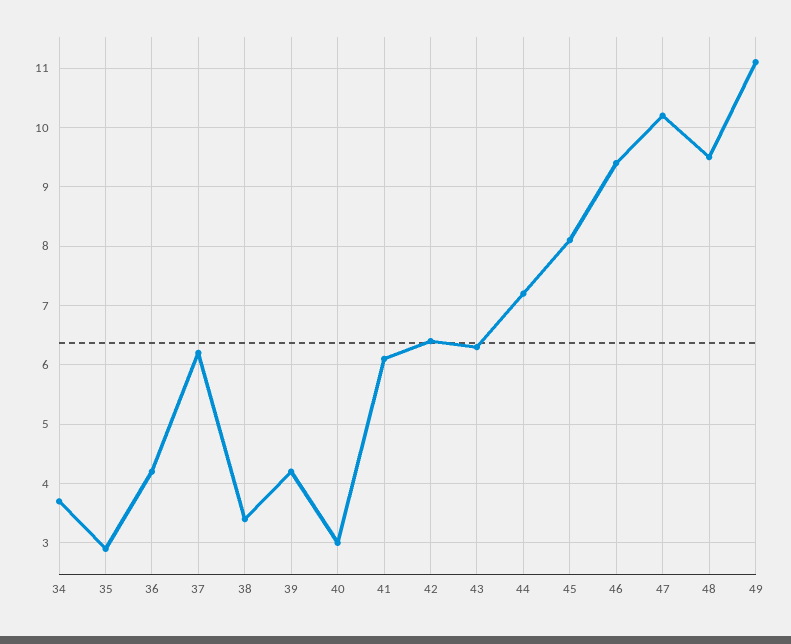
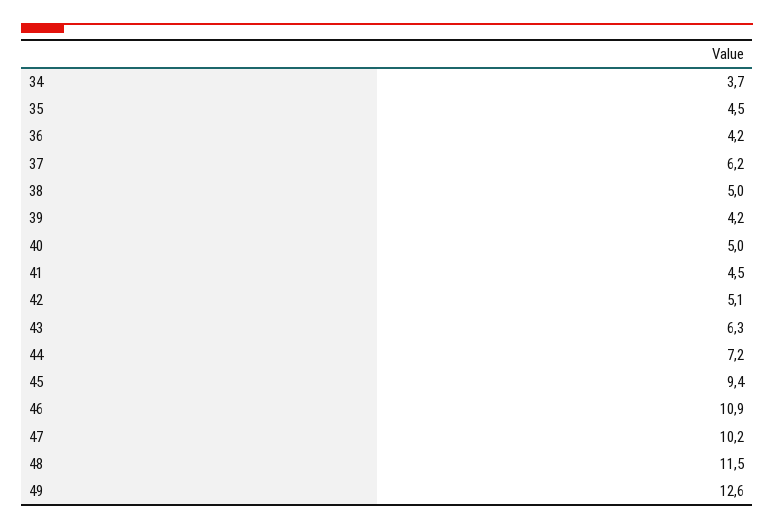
35: 3 -> 4.5
38: 3.5 -> 5
40: 3 -> 5
41: 6 -> 4.5
42: 6.5 -> 5.1
45: 8 -> 9.4
46: 9.5 -> 10.9
48: 9.5 -> 11.5
49: 11 -> 12.6

